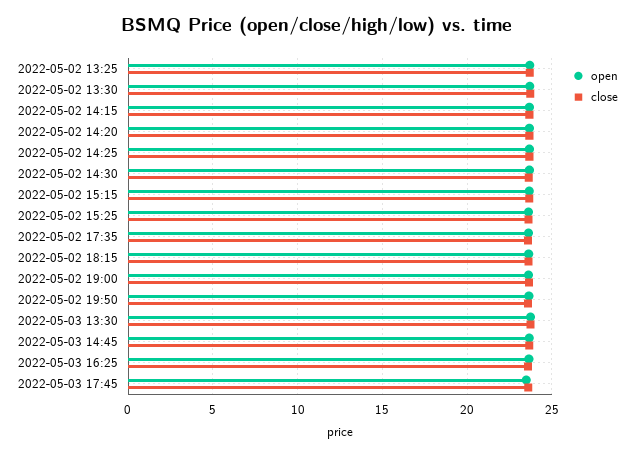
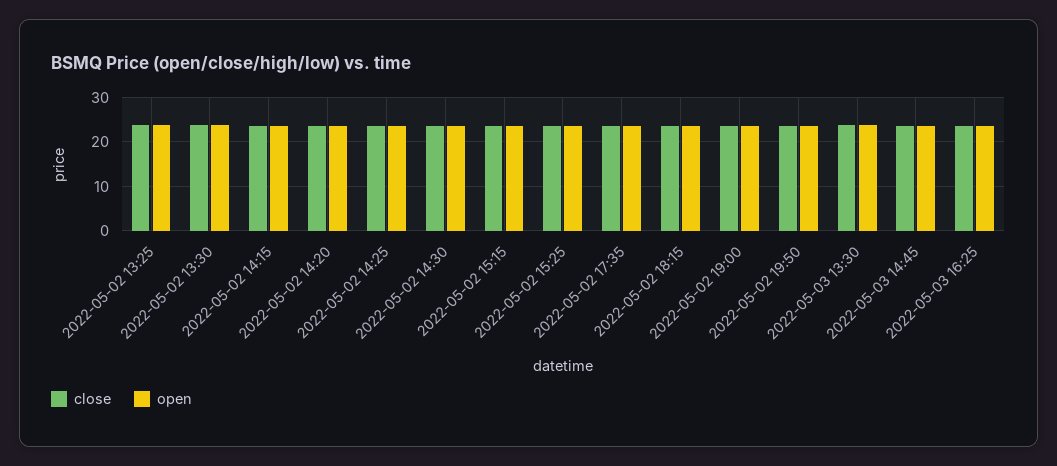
open, 2022-05-03 17:45: 23.5 -> none
close, 2022-05-03 17:45: 23.5 -> none

